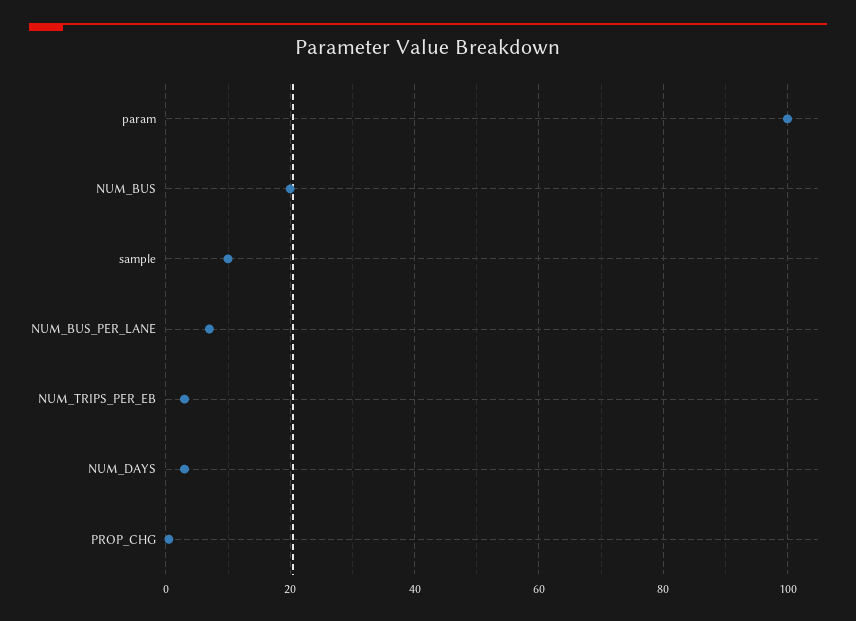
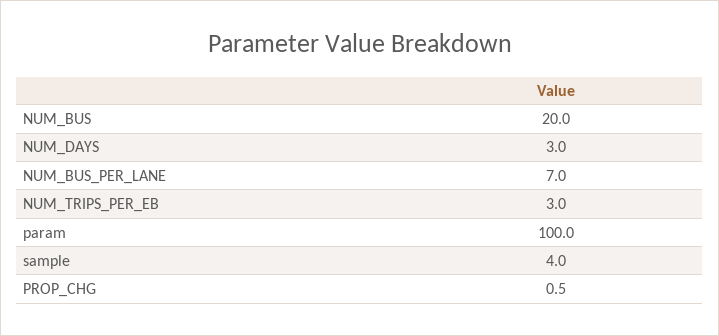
sample: 10 -> 4

